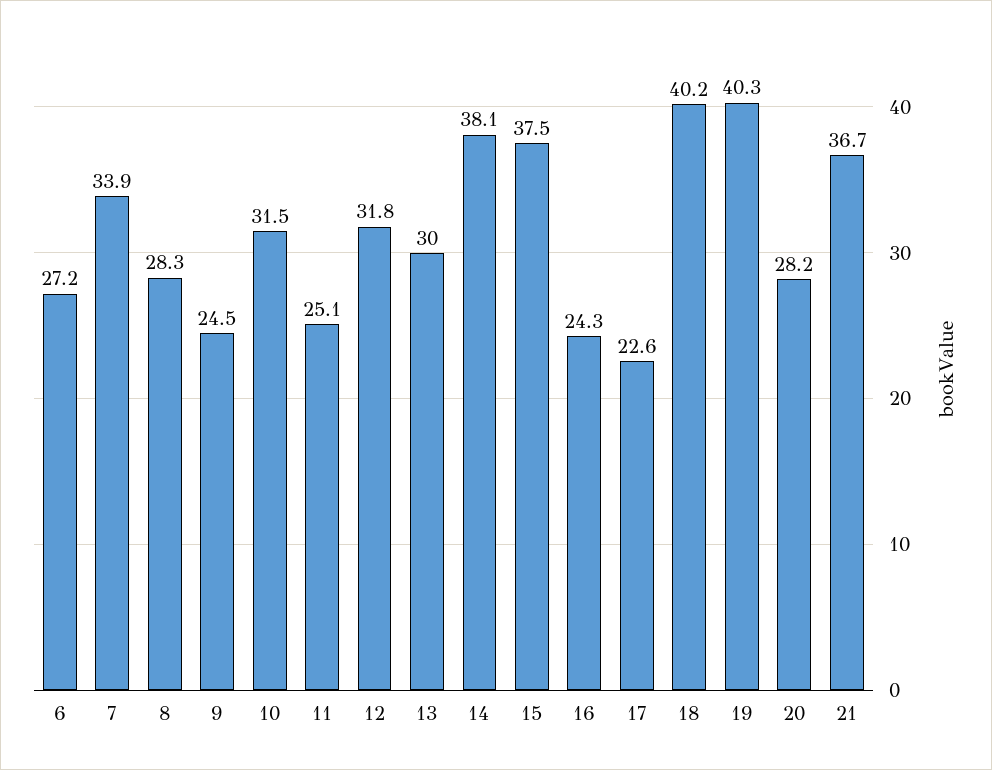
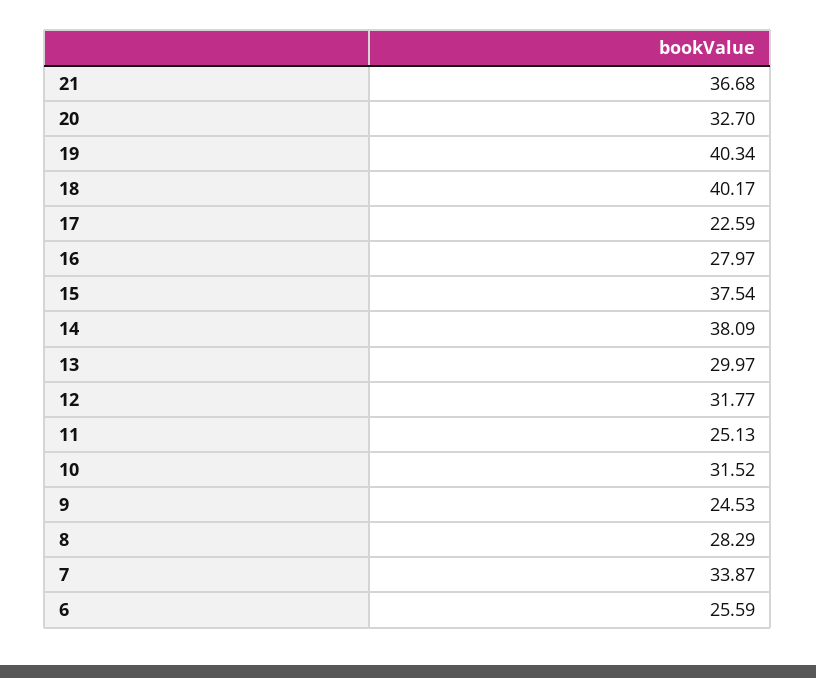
6: 27.2 -> 25.59
16: 24.3 -> 27.97
20: 28.2 -> 32.7

